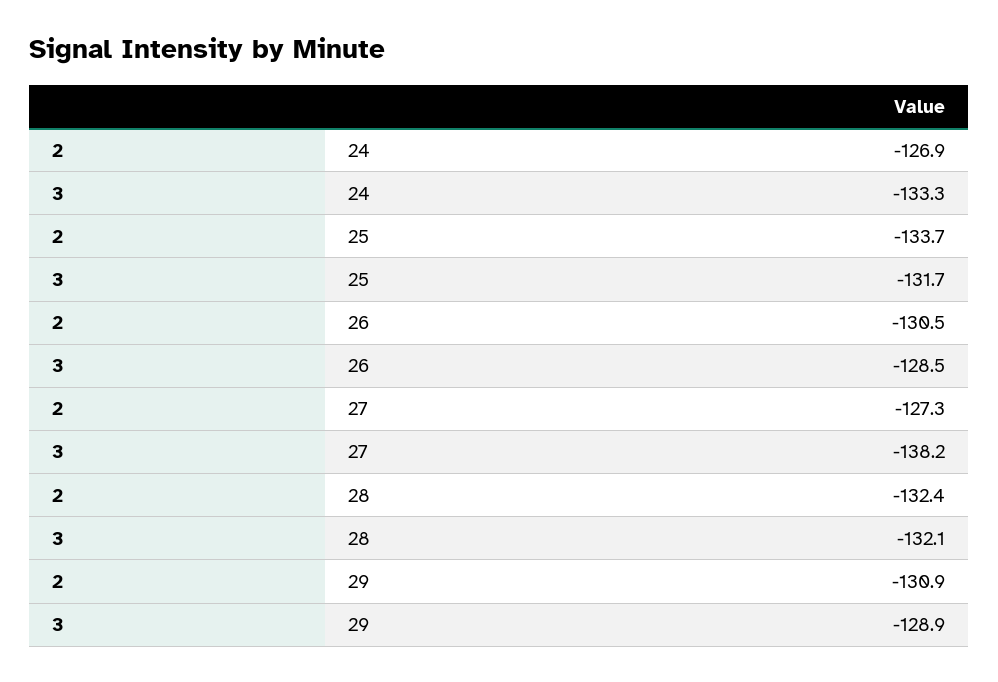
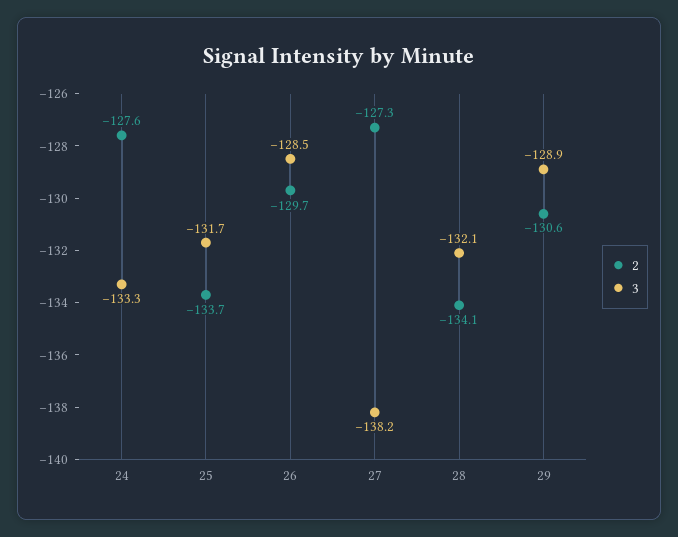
2, 24: -126.9 -> -127.6
2, 26: -130.5 -> -129.7
2, 28: -132.4 -> -134.1
2, 29: -130.9 -> -130.6

